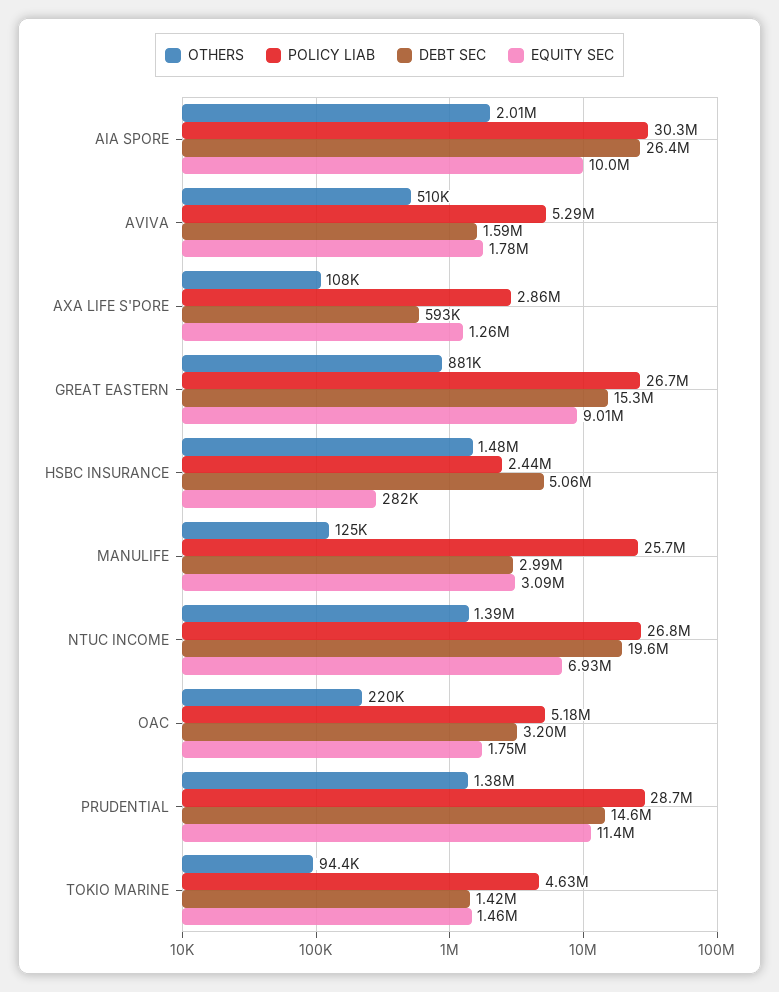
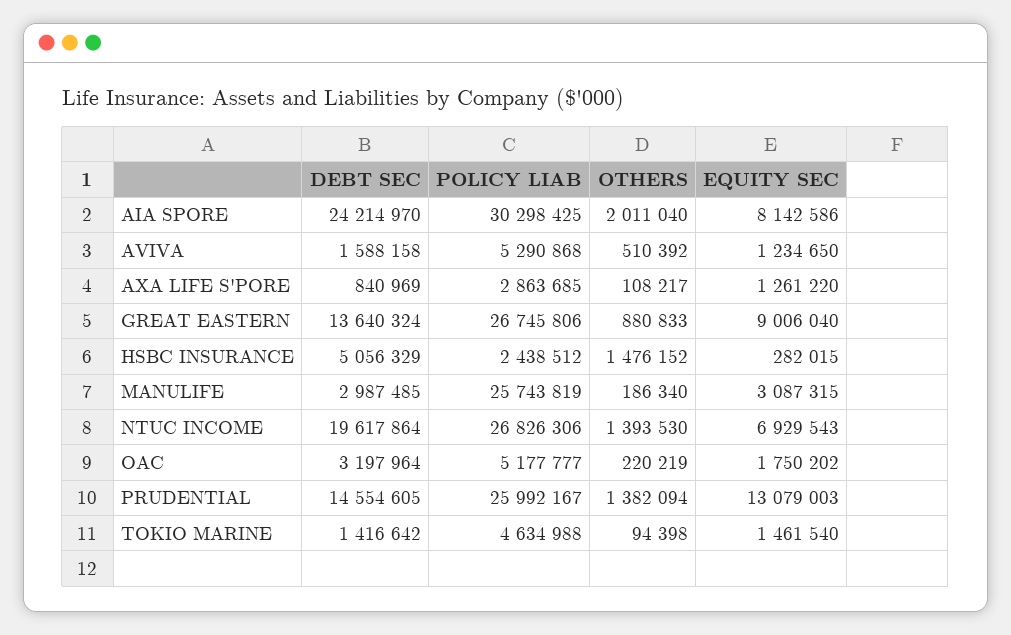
DEBT SEC, AIA SPORE: 26400000 -> 24214970
EQUITY SEC, AIA SPORE: 10000000 -> 8142586
EQUITY SEC, AVIVA: 1780000 -> 1234650
DEBT SEC, AXA LIFE S'PORE: 593000 -> 840969
DEBT SEC, GREAT EASTERN: 15300000 -> 13640324
OTHERS, MANULIFE: 125000 -> 186340
POLICY LIAB, PRUDENTIAL: 28700000 -> 25992167
EQUITY SEC, PRUDENTIAL: 11400000 -> 13079003

